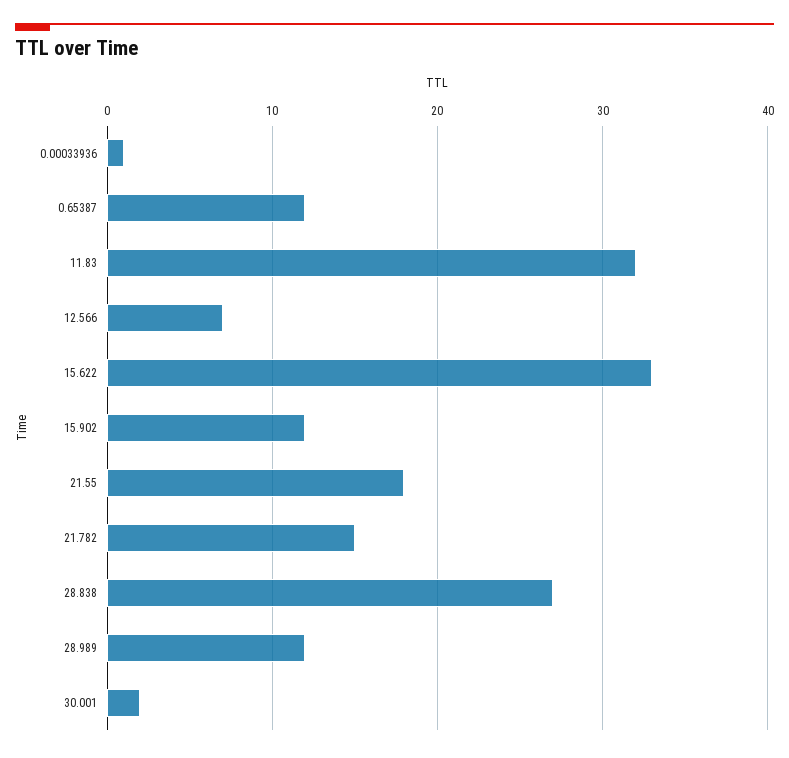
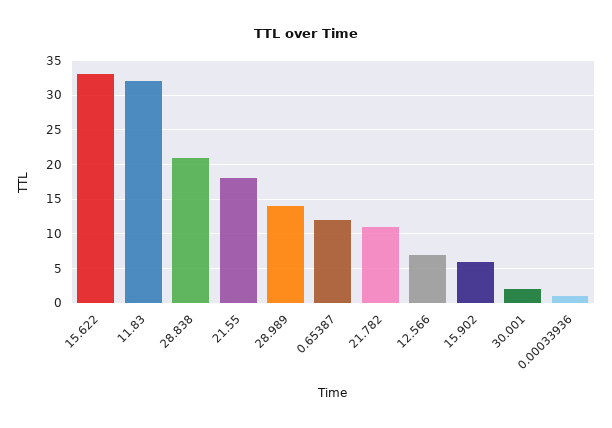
15.902: 12 -> 6
21.782: 15 -> 11
28.838: 27 -> 21
28.989: 12 -> 14

